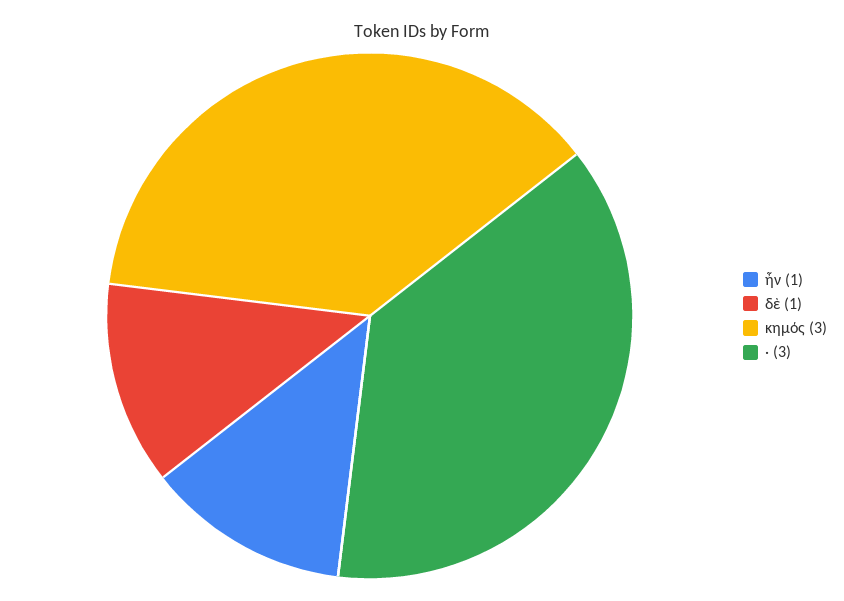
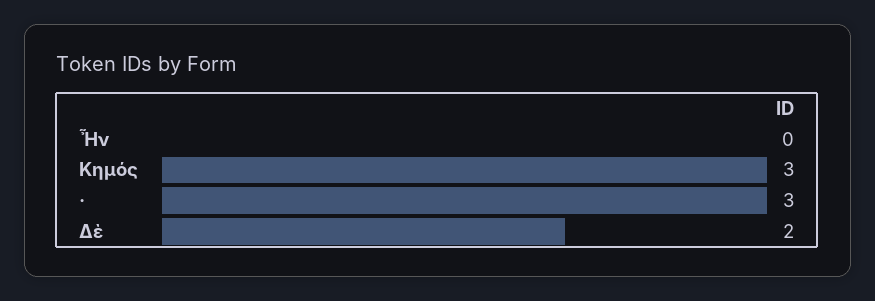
ἦν: 1 -> 0
δὲ: 1 -> 2

